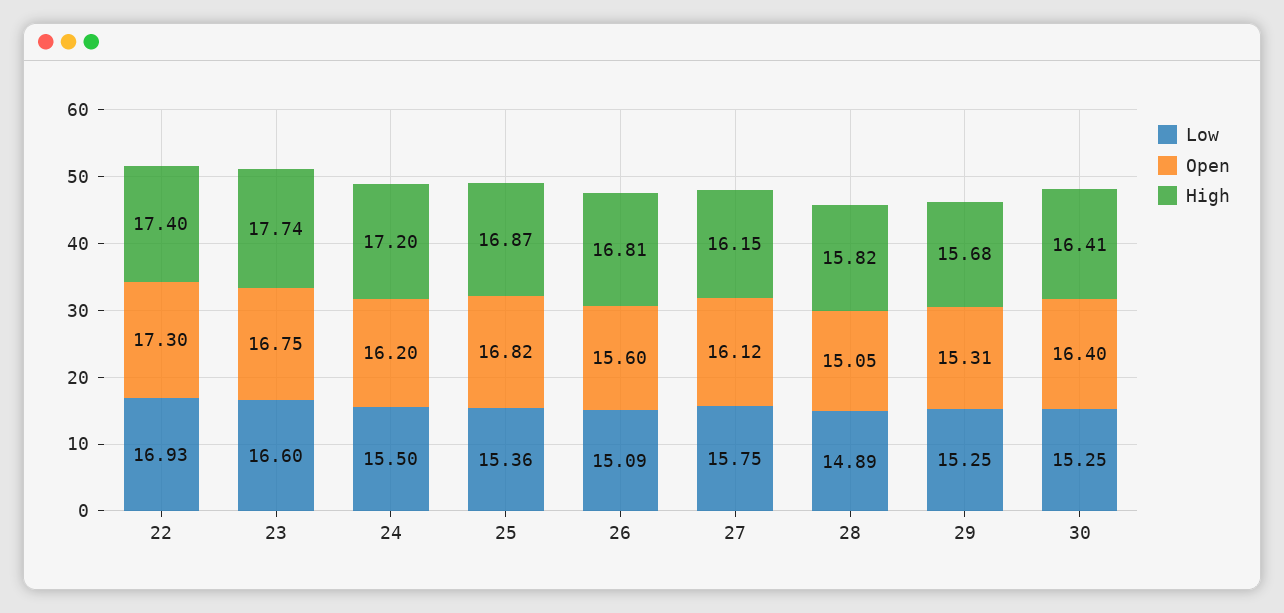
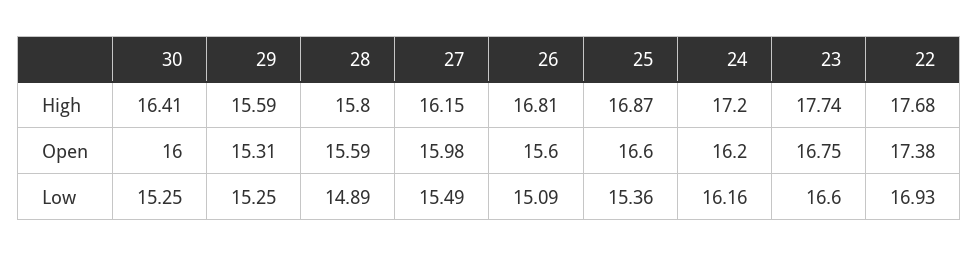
Open, 22: 17.3 -> 17.38
High, 22: 17.4 -> 17.68
Low, 24: 15.5 -> 16.16
Open, 25: 16.82 -> 16.6
Low, 27: 15.75 -> 15.49
Open, 27: 16.12 -> 15.98
Open, 28: 15.05 -> 15.59
High, 28: 15.82 -> 15.8
High, 29: 15.68 -> 15.59
Open, 30: 16.4 -> 16

